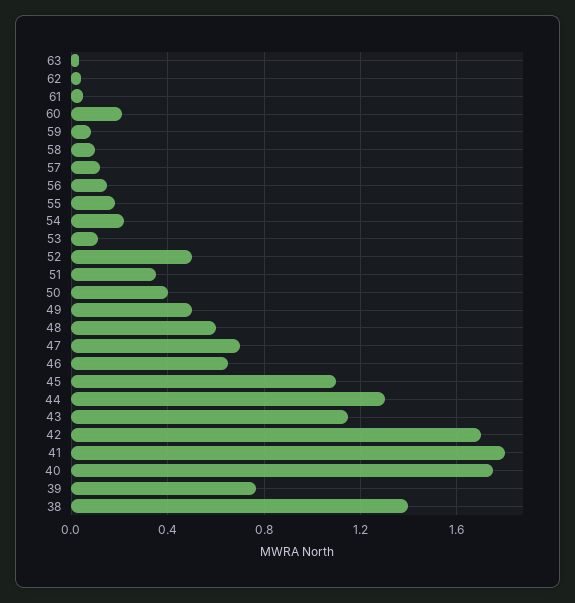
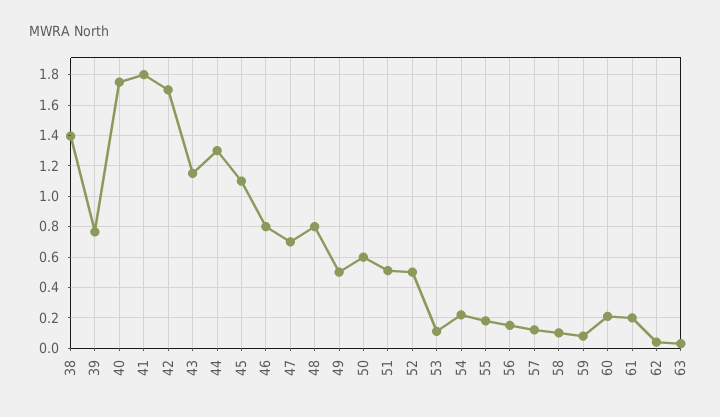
61: 0.05 -> 0.2
51: 0.35 -> 0.5
50: 0.4 -> 0.6
48: 0.6 -> 0.8
46: 0.65 -> 0.8

